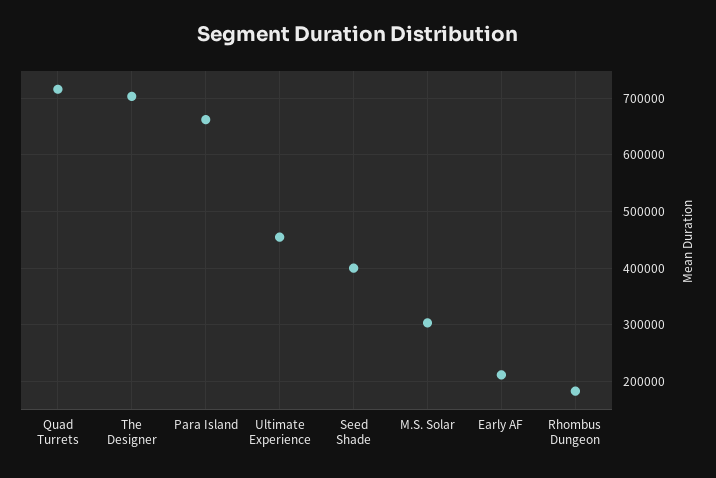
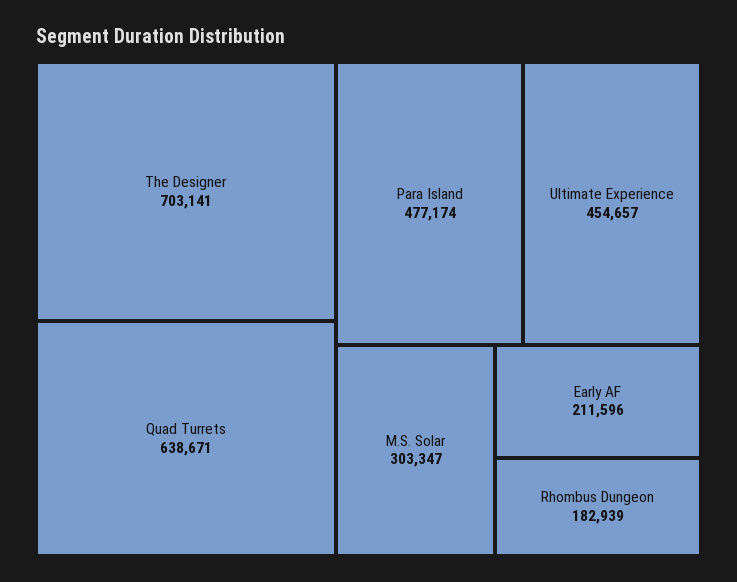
Quad Turrets: 720000 -> 638671
Para Island: 660000 -> 477174
Seed Shade: 400000 -> none

